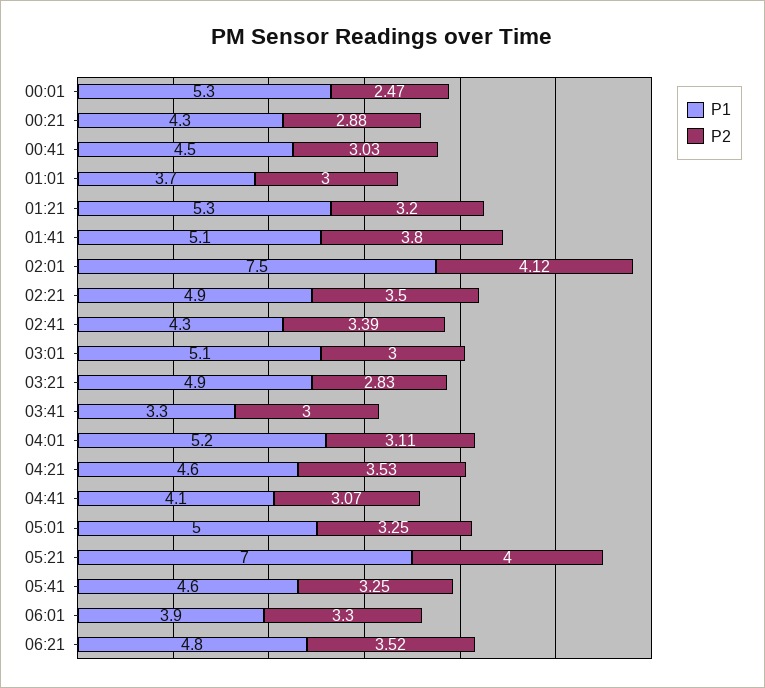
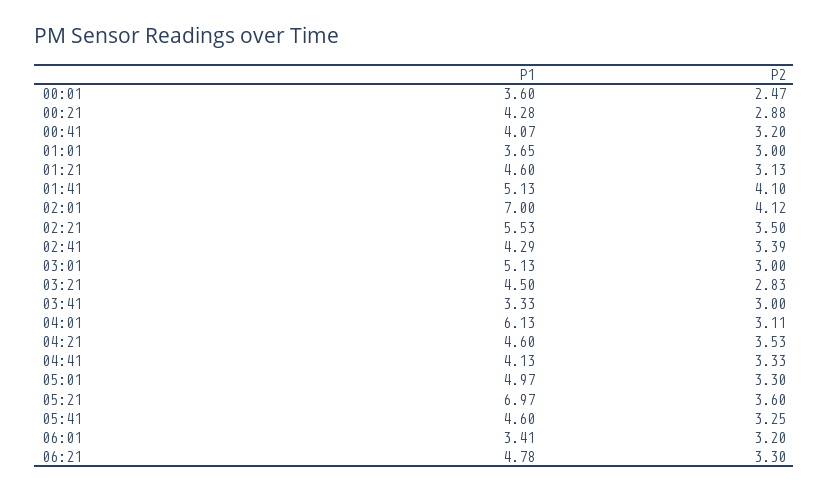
P1, 00:01: 5.3 -> 3.6
P1, 00:41: 4.5 -> 4.07
P2, 00:41: 3.03 -> 3.2
P1, 01:21: 5.3 -> 4.6
P2, 01:21: 3.2 -> 3.13
P2, 01:41: 3.8 -> 4.1
P1, 02:01: 7.5 -> 7
P1, 02:21: 4.9 -> 5.53
P1, 03:21: 4.9 -> 4.5
P1, 04:01: 5.2 -> 6.13
P2, 04:41: 3.07 -> 3.33
P2, 05:01: 3.25 -> 3.3
P2, 05:21: 4 -> 3.6
P1, 06:01: 3.9 -> 3.41
P2, 06:01: 3.3 -> 3.2
P2, 06:21: 3.52 -> 3.3

